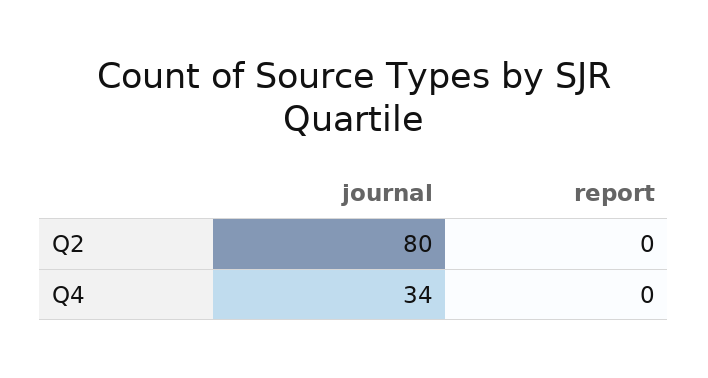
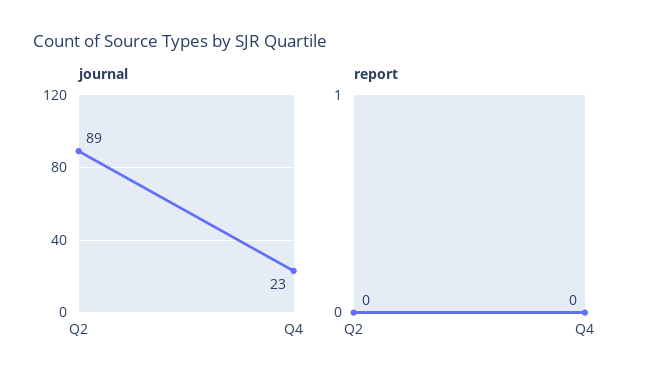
journal, Q2: 80 -> 89
journal, Q4: 34 -> 23

